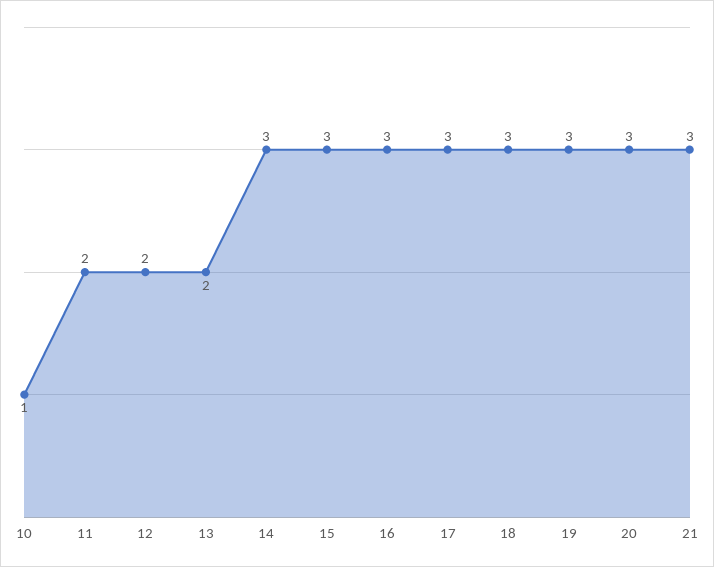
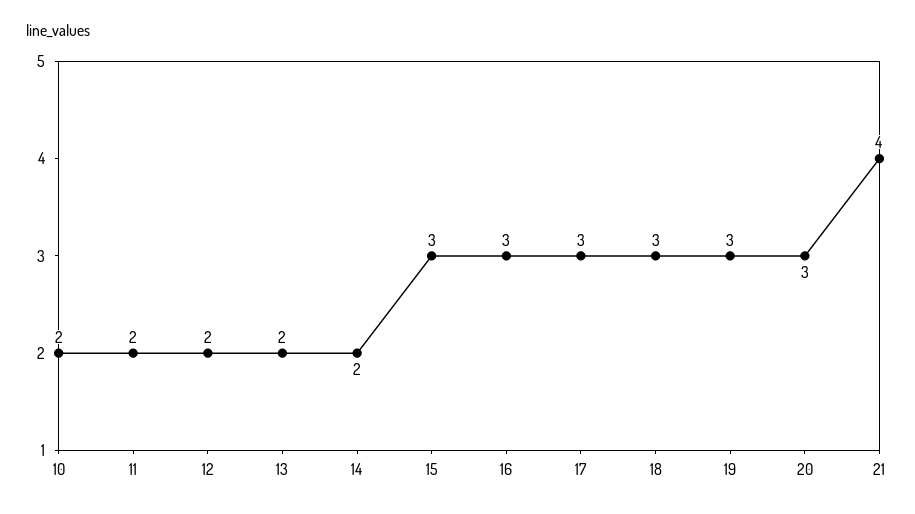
10: 1 -> 2
14: 3 -> 2
21: 3 -> 4

